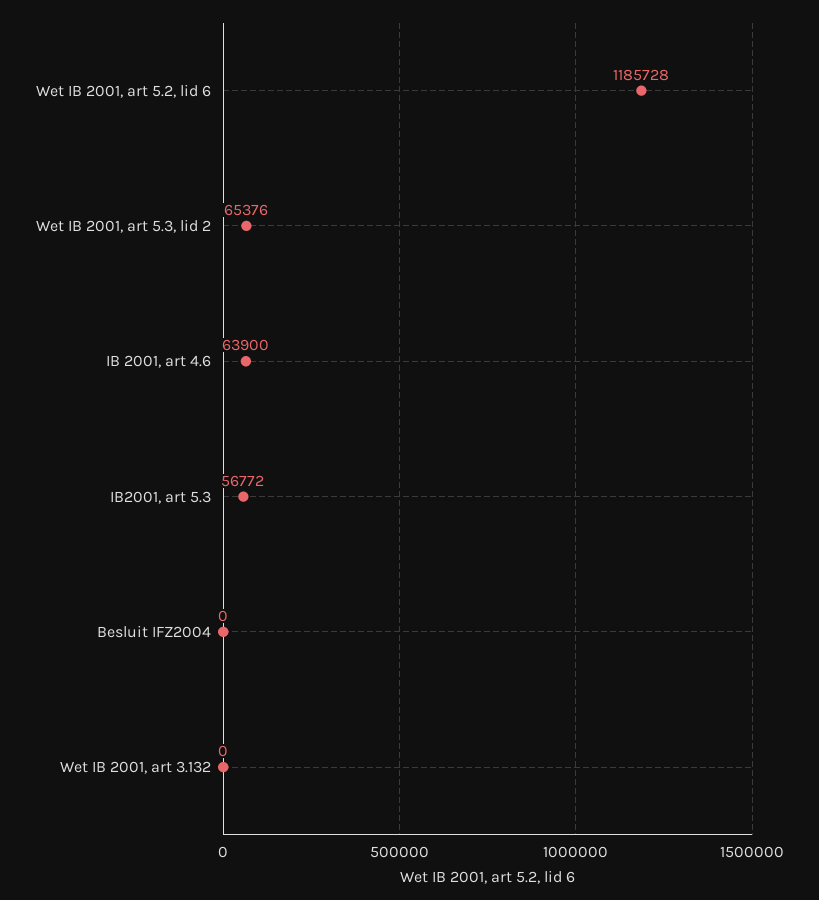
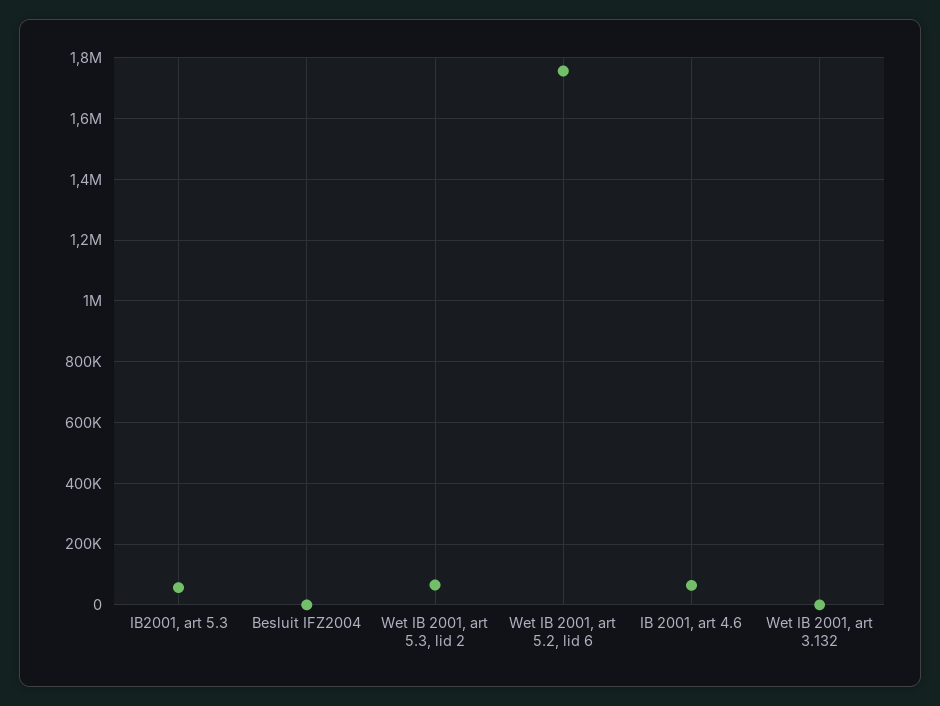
Wet IB 2001, art 5.2, lid 6: 1185728 -> 1760000

